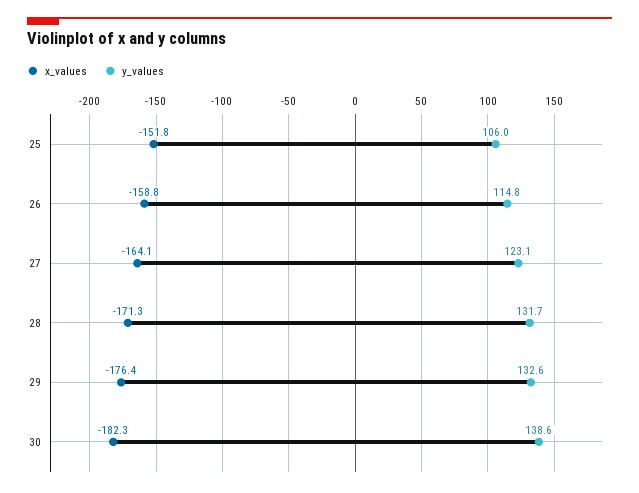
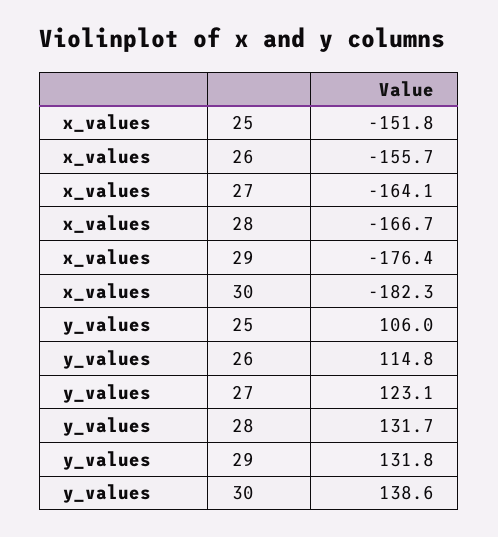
x_values, 26: -158.8 -> -155.7
x_values, 28: -171.3 -> -166.7
y_values, 29: 132.6 -> 131.8

